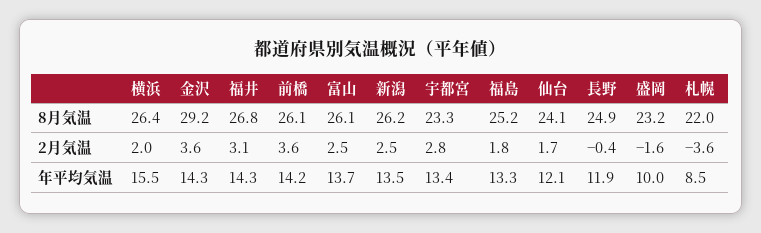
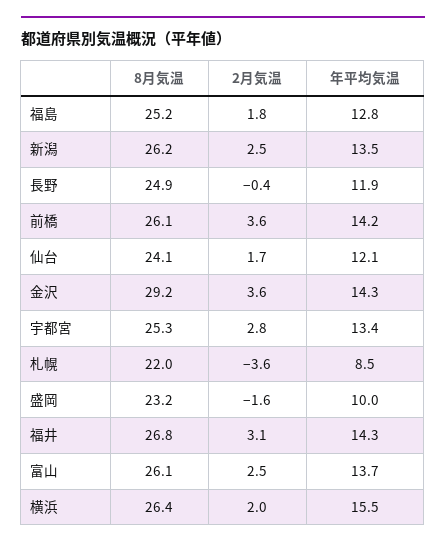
宇都宮, 8月気温: 23.3 -> 25.3
福島, 年平均気温: 13.3 -> 12.8

